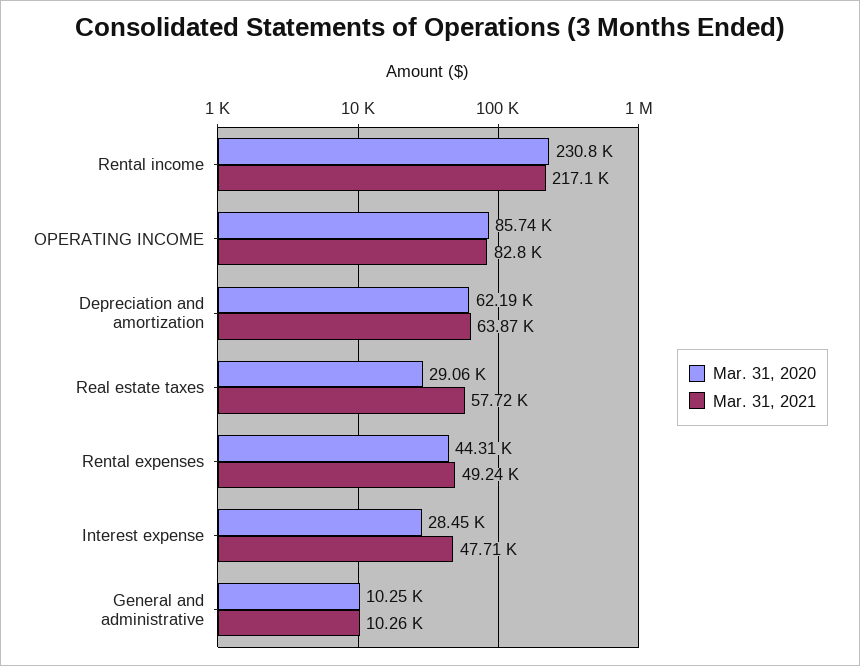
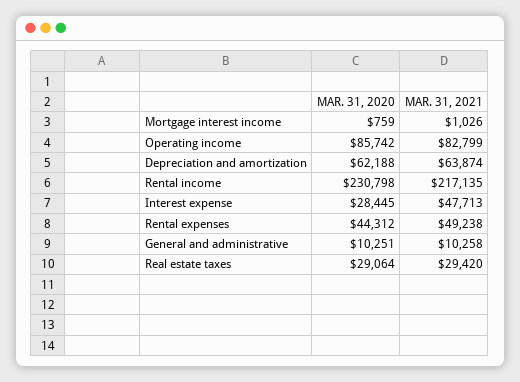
Mar. 31, 2021, Real estate taxes: 57720 -> 29420
Mar. 31, 2020, Mortgage interest income: none -> 759
Mar. 31, 2021, Mortgage interest income: none -> 1026

